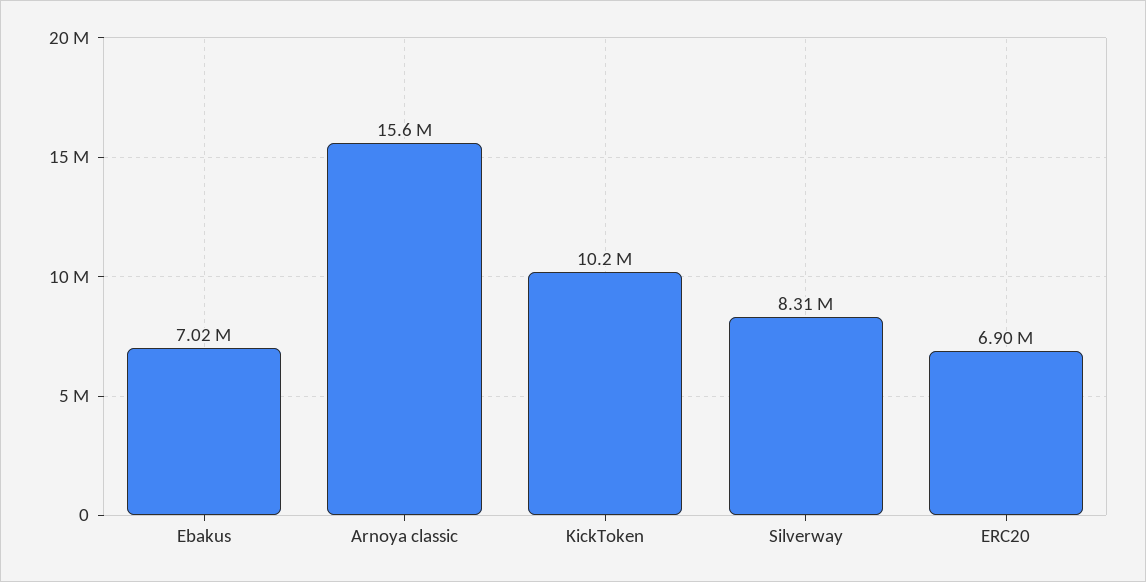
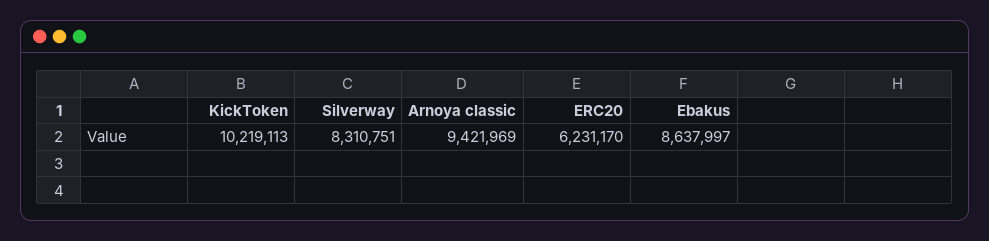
Ebakus: 7020000 -> 8637997
Arnoya classic: 15600000 -> 9421969
ERC20: 6900000 -> 6231170

